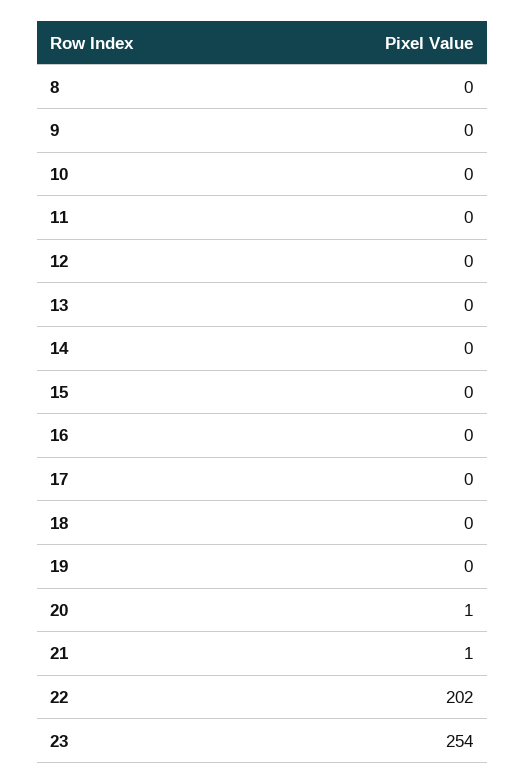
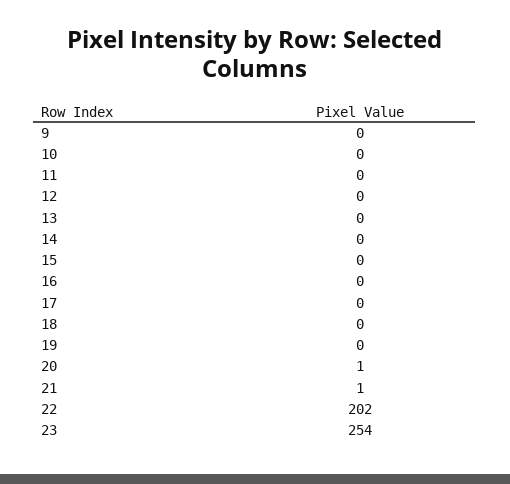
8: 0 -> none

